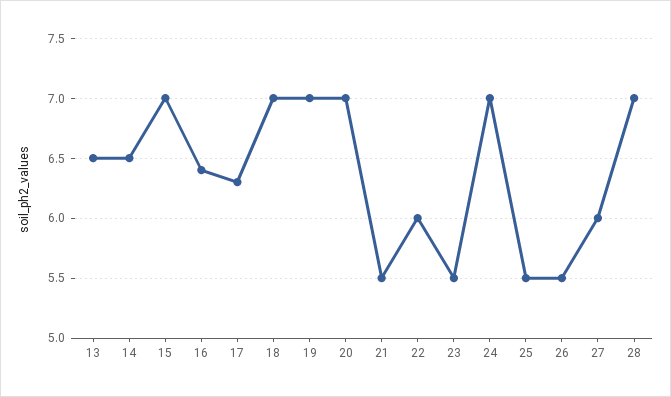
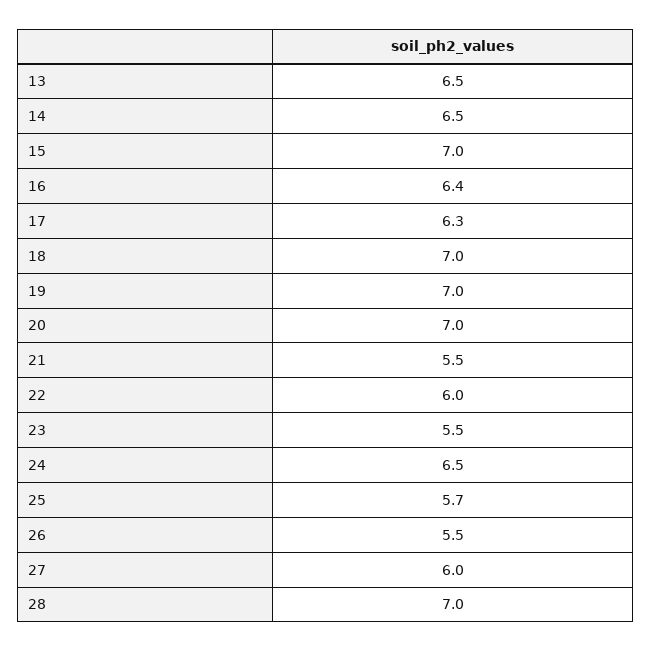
24: 7 -> 6.5
25: 5.5 -> 5.7

